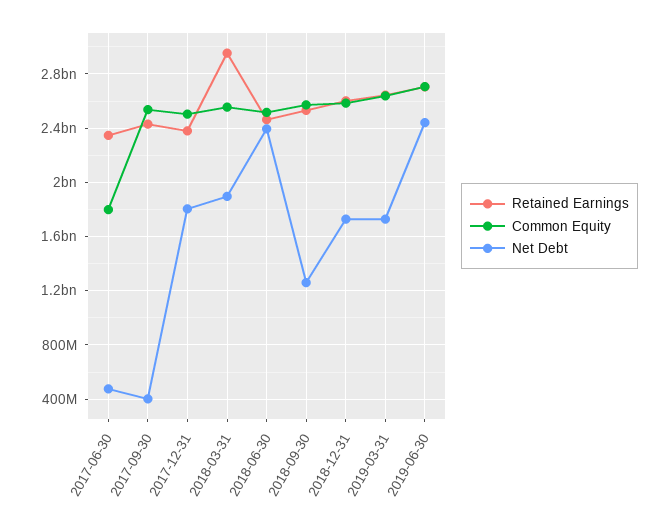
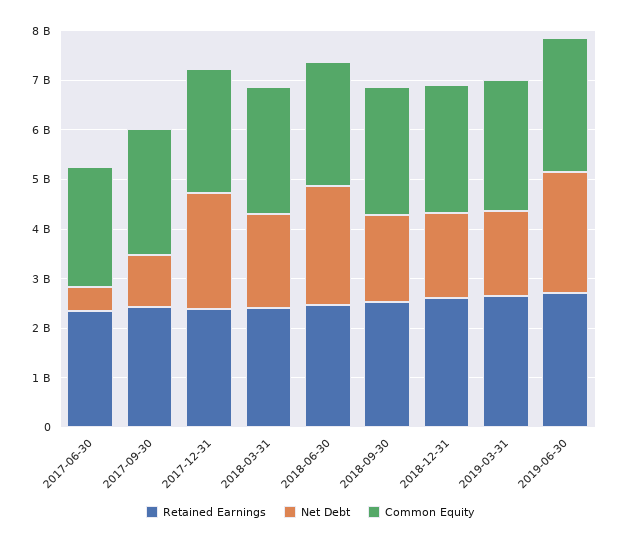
Common Equity, 2017-06-30: 1800000000 -> 2400000000
Net Debt, 2017-09-30: 400000000 -> 1000000000
Net Debt, 2017-12-31: 1800000000 -> 2400000000
Retained Earnings, 2018-03-31: 2950000000 -> 2400000000
Net Debt, 2018-09-30: 1250000000 -> 1800000000

